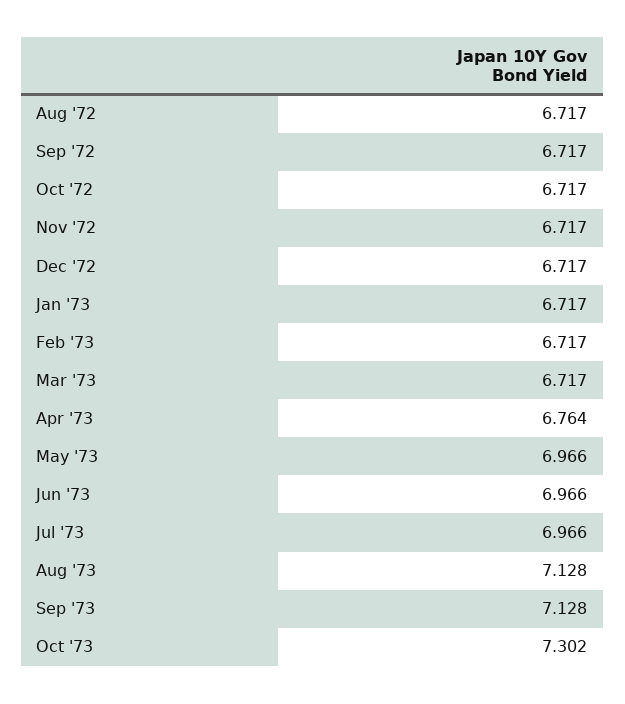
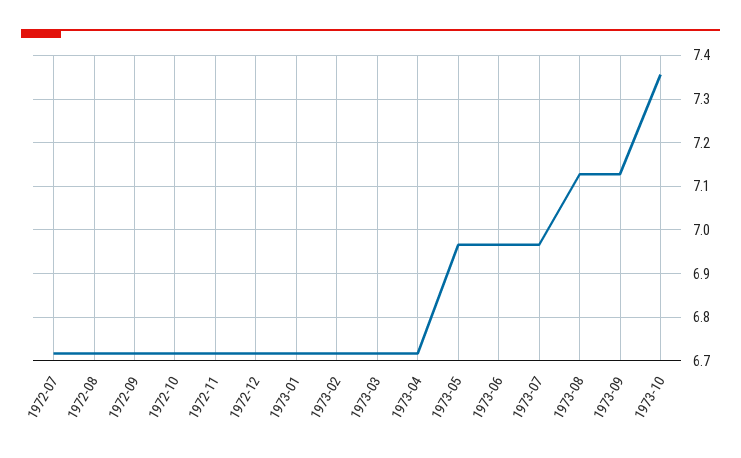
Apr '73: 6.764 -> 6.72
Oct '73: 7.302 -> 7.36
1972-07: none -> 6.72

